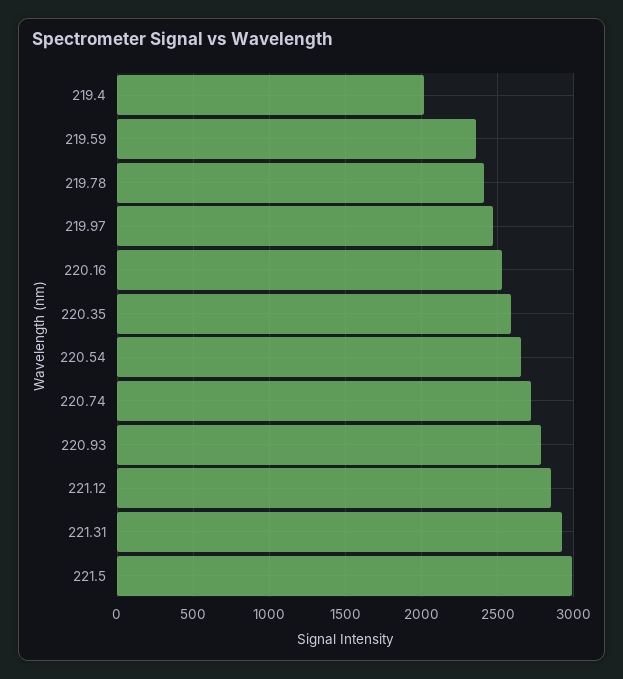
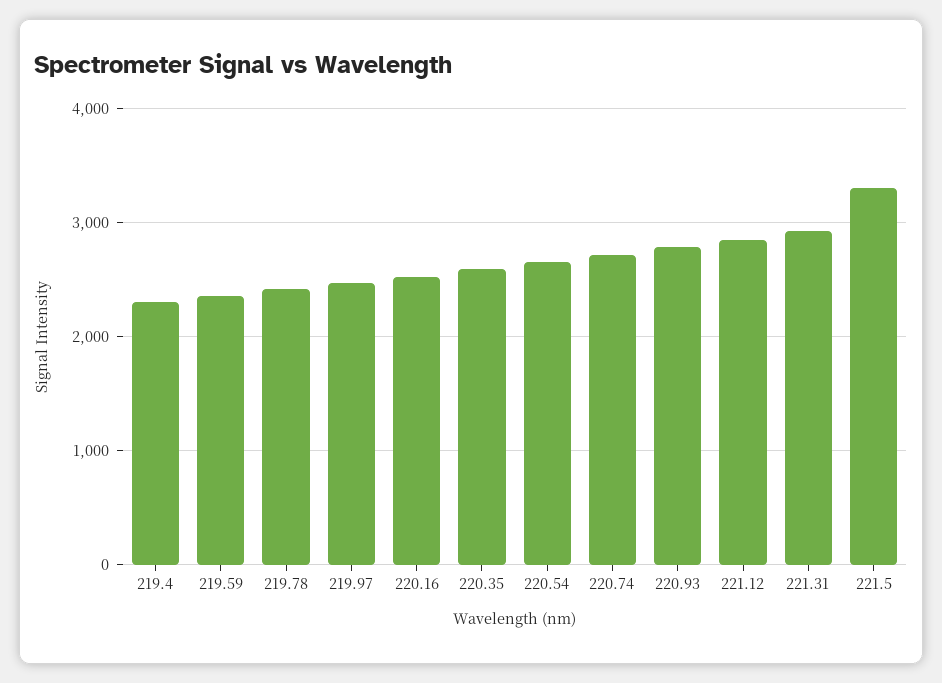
219.4: 2000 -> 2300
221.5: 3000 -> 3300

